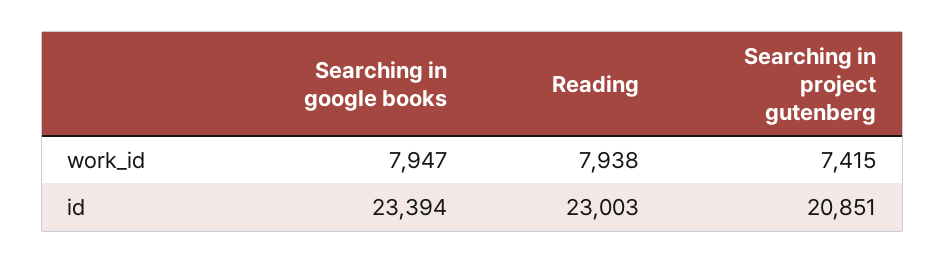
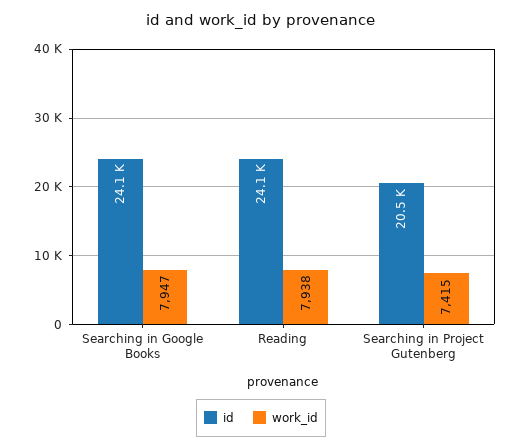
id, Searching in google books: 23394 -> 24100
id, Reading: 23003 -> 24100
id, Searching in project gutenberg: 20851 -> 20500

